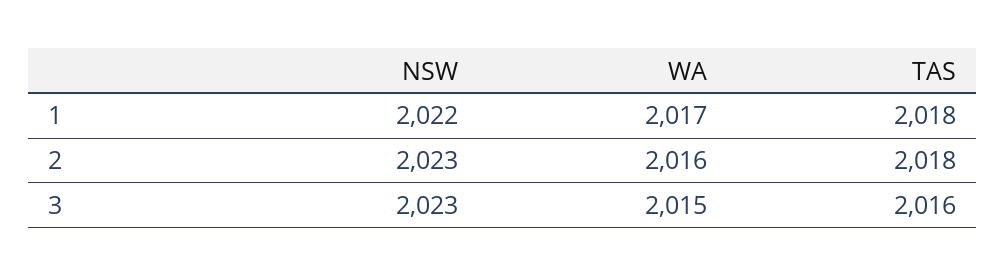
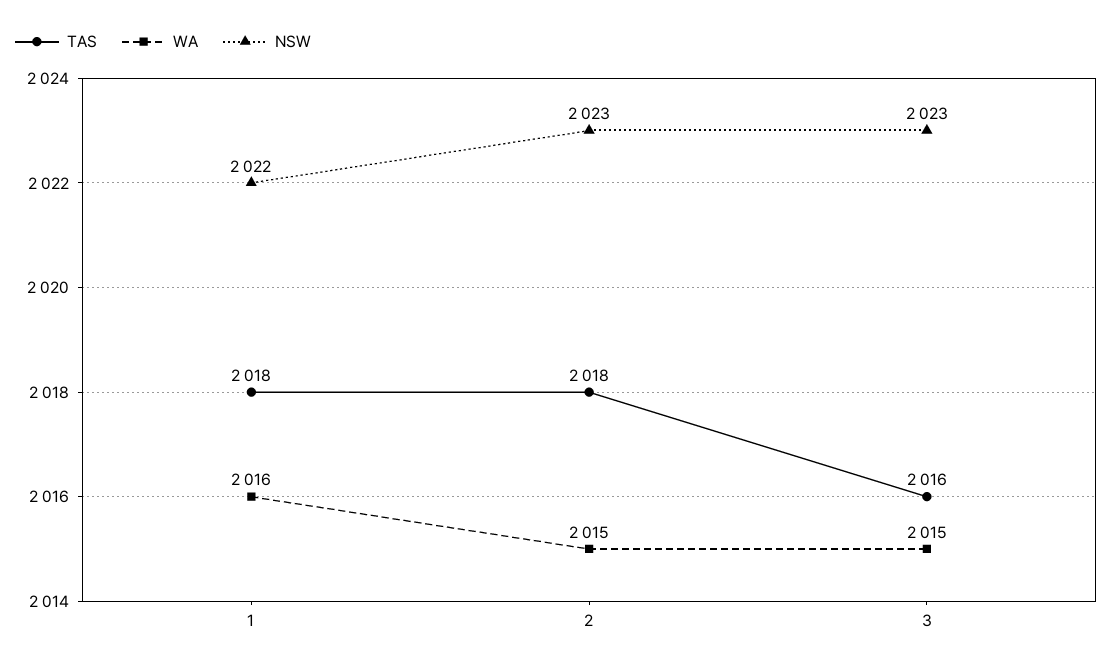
WA, 1: 2017 -> 2016
WA, 2: 2016 -> 2015

